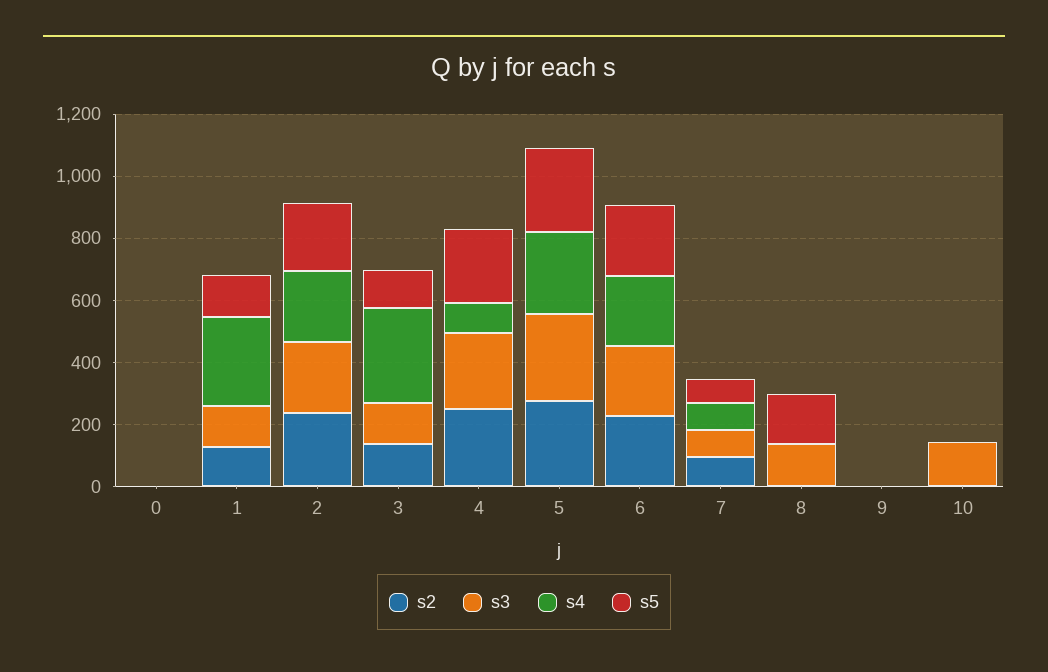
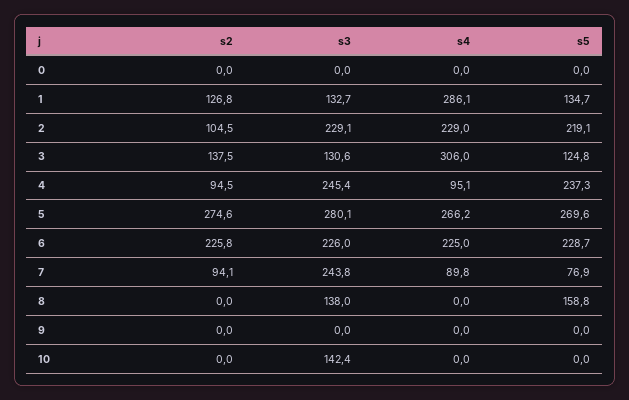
s2, 2: 250 -> 104.5
s2, 4: 250 -> 94.5
s3, 7: 100 -> 243.8

